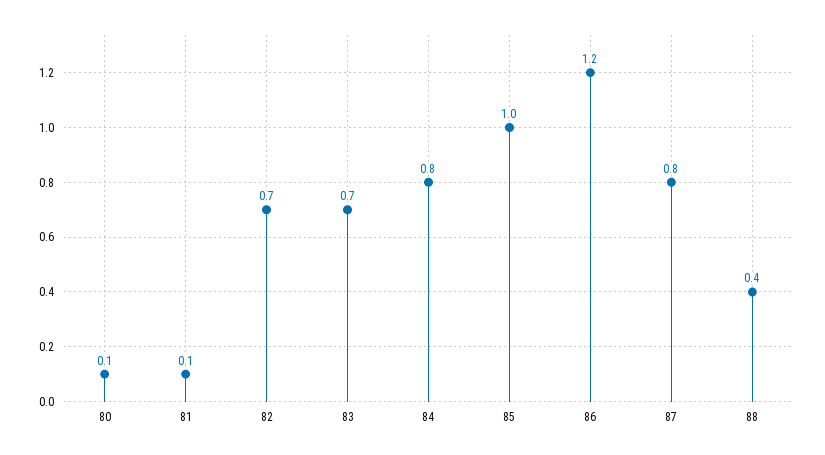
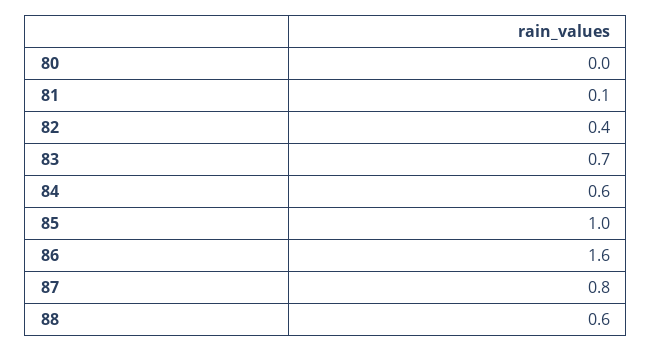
80: 0.1 -> 0
82: 0.7 -> 0.4
84: 0.8 -> 0.6
86: 1.2 -> 1.6
88: 0.4 -> 0.6

